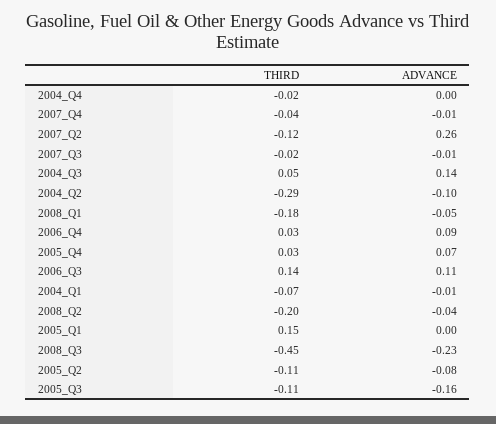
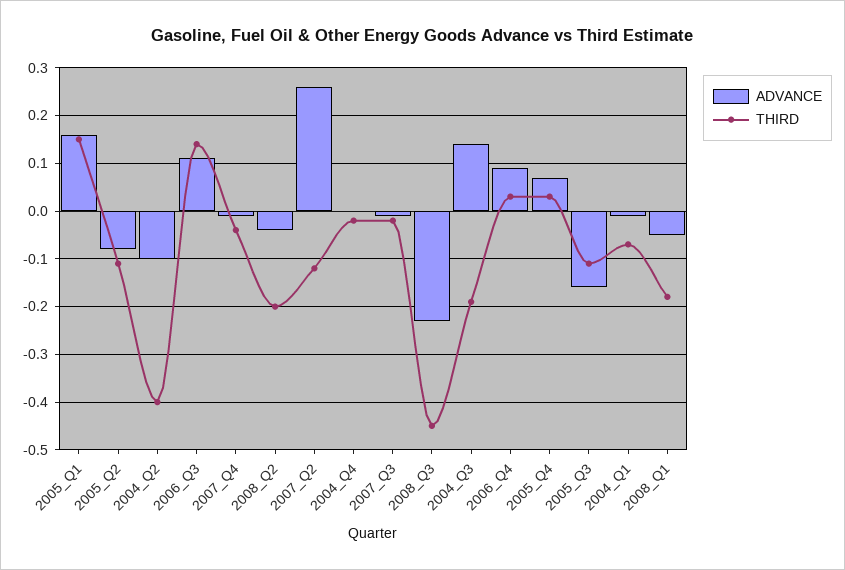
THIRD, 2004_Q3: 0.05 -> -0.2
THIRD, 2004_Q2: -0.29 -> -0.4
ADVANCE, 2005_Q1: 0 -> 0.15

